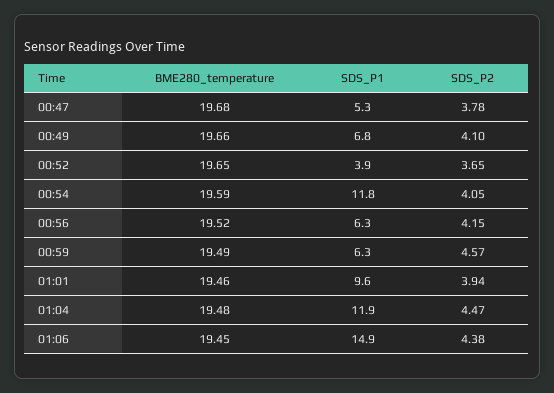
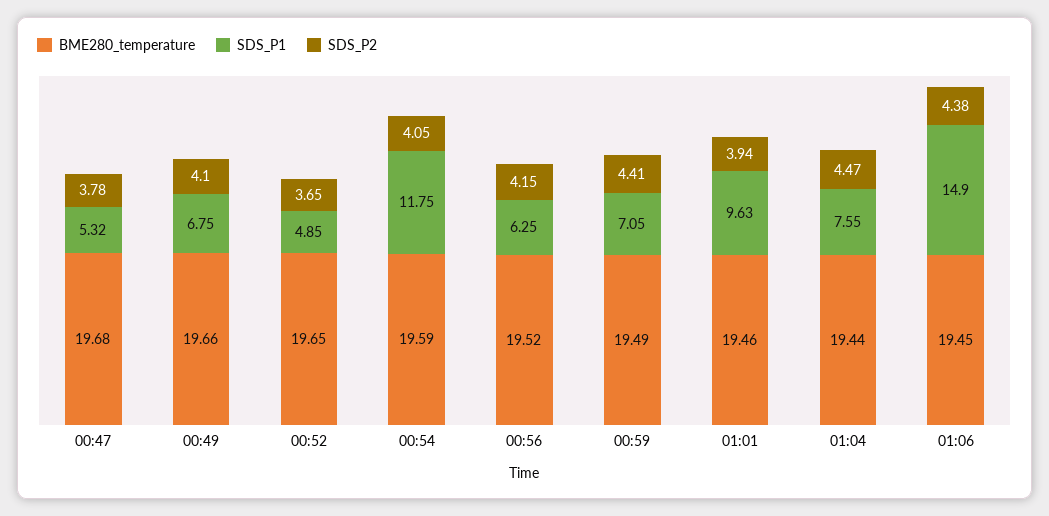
SDS_P1, 00:52: 3.9 -> 4.85
SDS_P1, 00:59: 6.3 -> 7.05
SDS_P2, 00:59: 4.57 -> 4.41
BME280_temperature, 01:04: 19.48 -> 19.44
SDS_P1, 01:04: 11.9 -> 7.55

